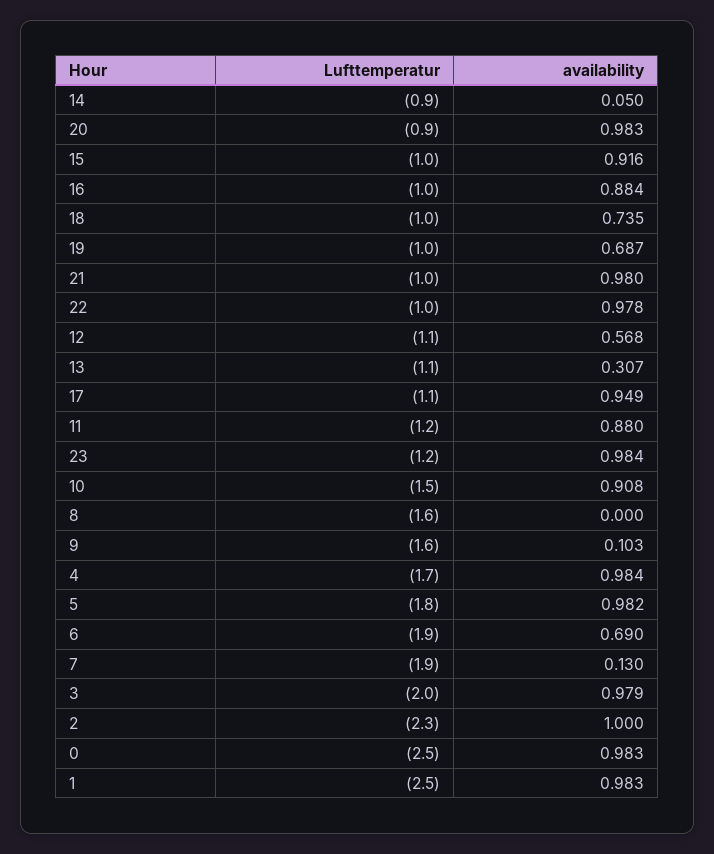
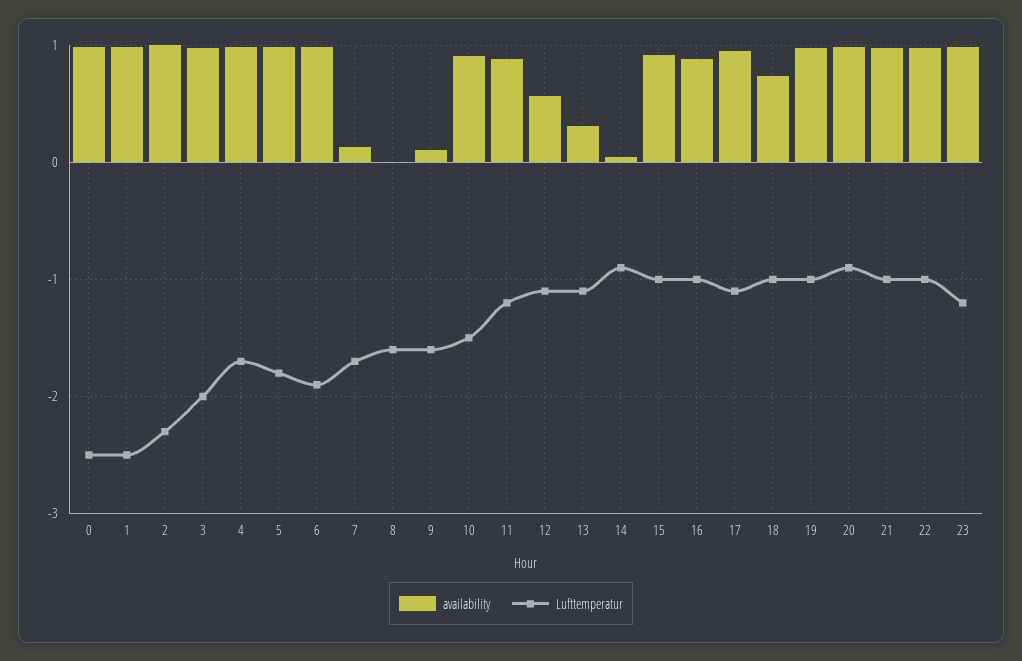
availability, 19: 0.687 -> 1
availability, 6: 0.69 -> 1
Lufttemperatur, 7: -1.9 -> -1.7

